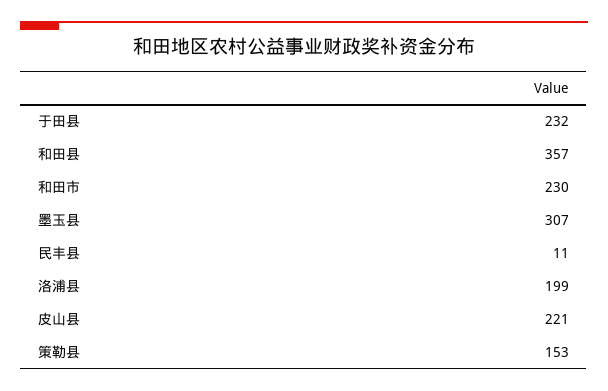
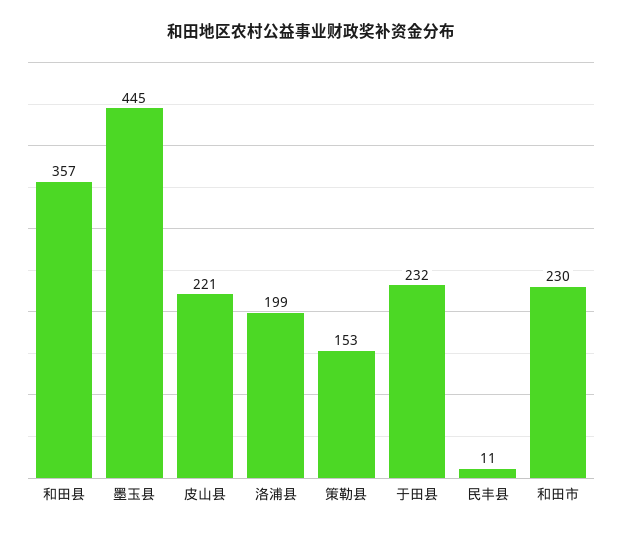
墨玉县: 307 -> 445

